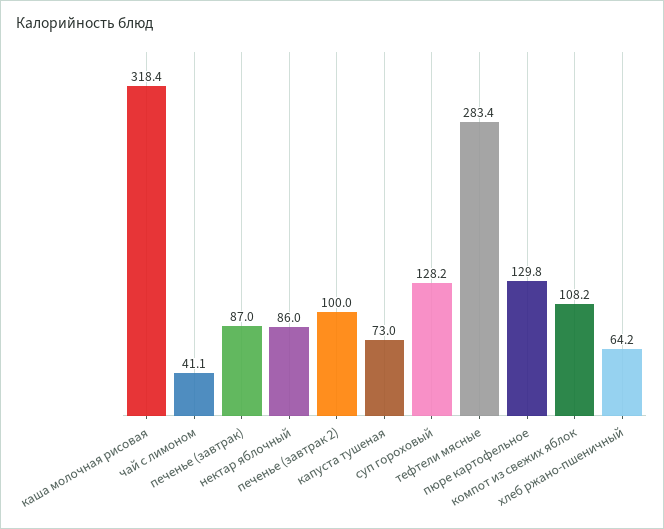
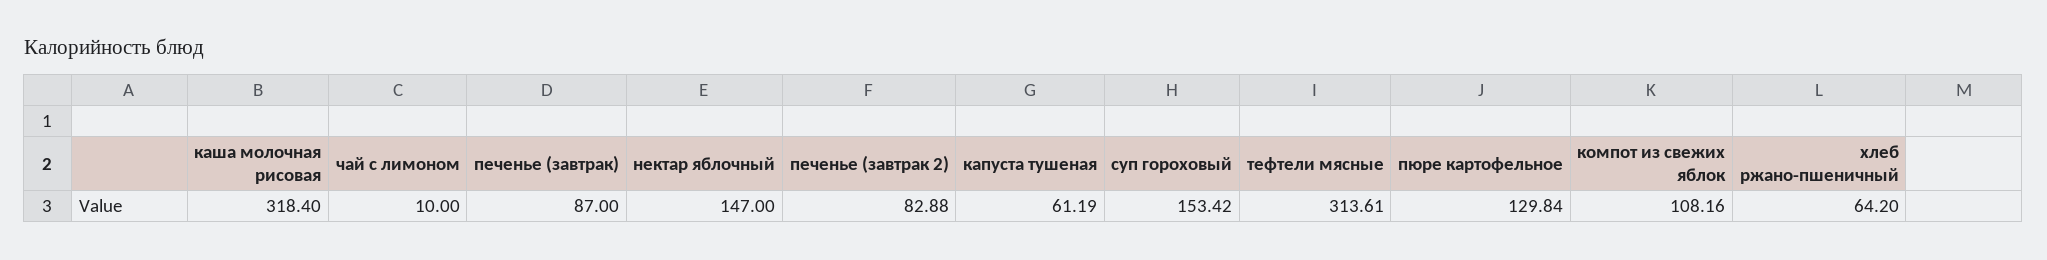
чай с лимоном: 41.1 -> 10
нектар яблочный: 86 -> 147
печенье (завтрак 2): 100 -> 82.88
капуста тушеная: 73 -> 61.19
суп гороховый: 128.2 -> 153.42
тефтели мясные: 283.4 -> 313.61

